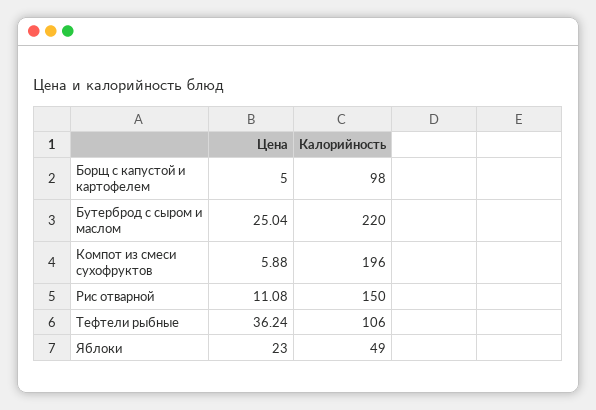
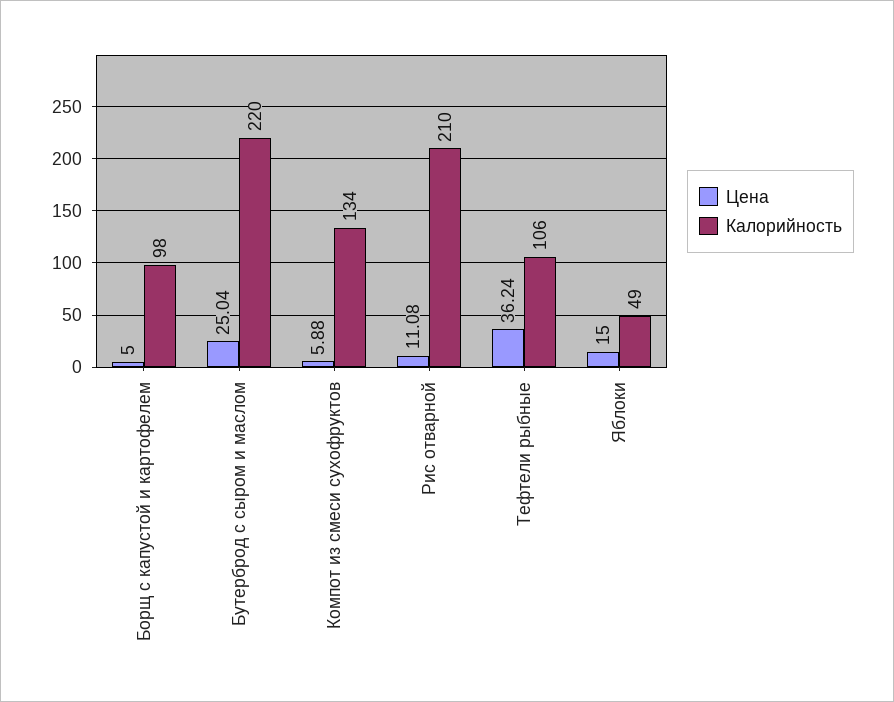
Калорийность, Компот из смеси сухофруктов: 196 -> 134
Калорийность, Рис отварной: 150 -> 210
Цена, Яблоки: 23 -> 15

